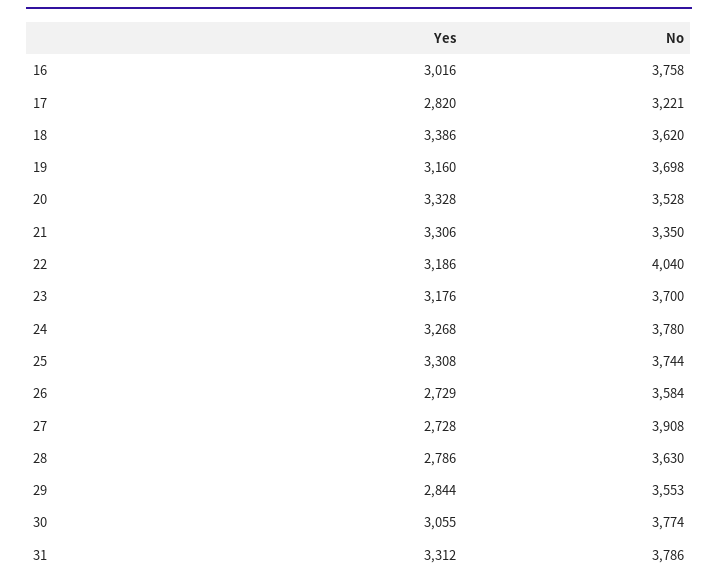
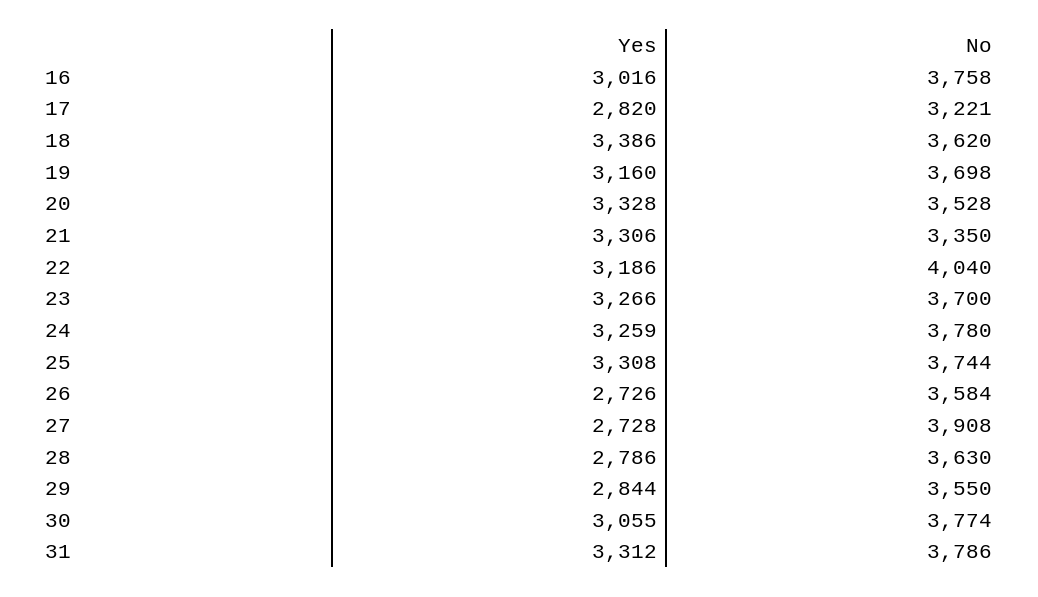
Yes, 23: 3176 -> 3266
Yes, 24: 3268 -> 3259
Yes, 26: 2729 -> 2726
No, 29: 3553 -> 3550

